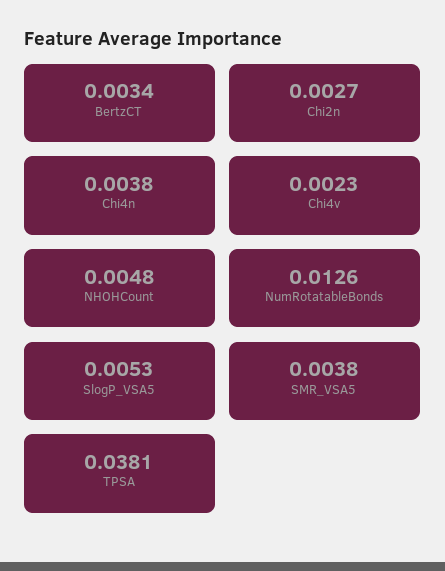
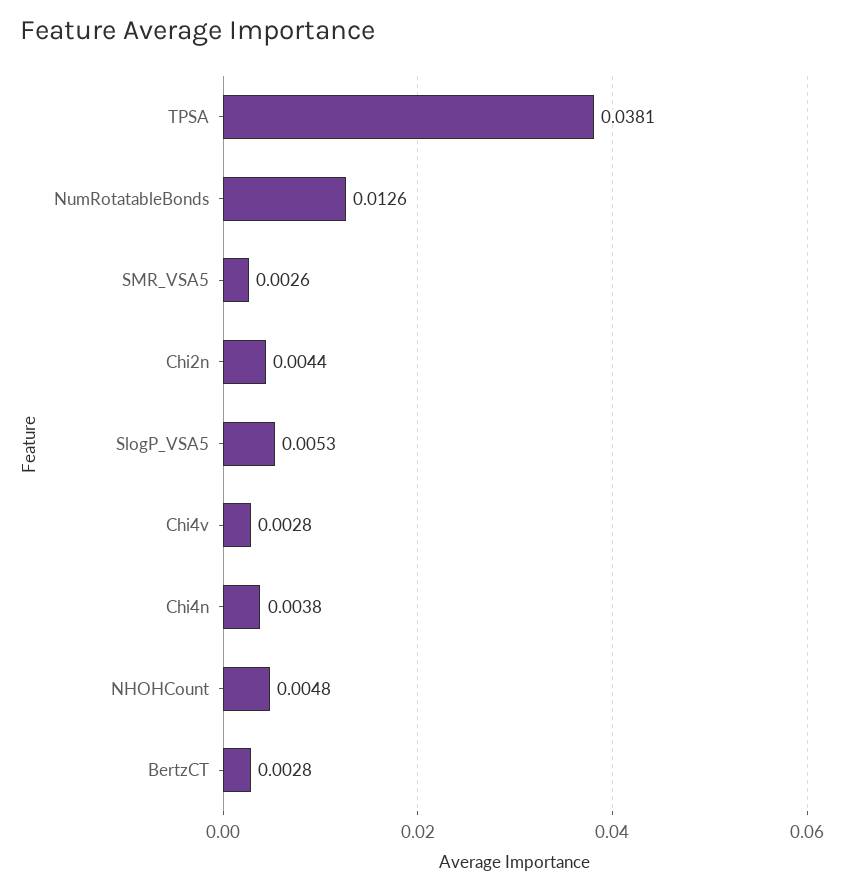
BertzCT: 0.0034 -> 0.0028
Chi2n: 0.0027 -> 0.0044
Chi4v: 0.0023 -> 0.0028
SMR_VSA5: 0.0038 -> 0.0026

